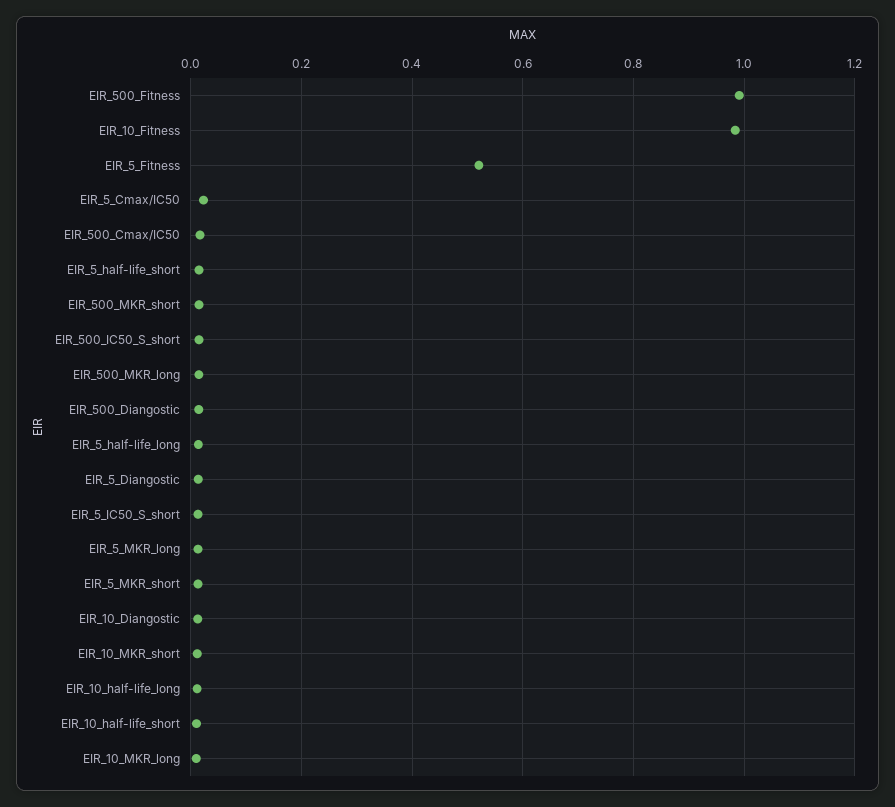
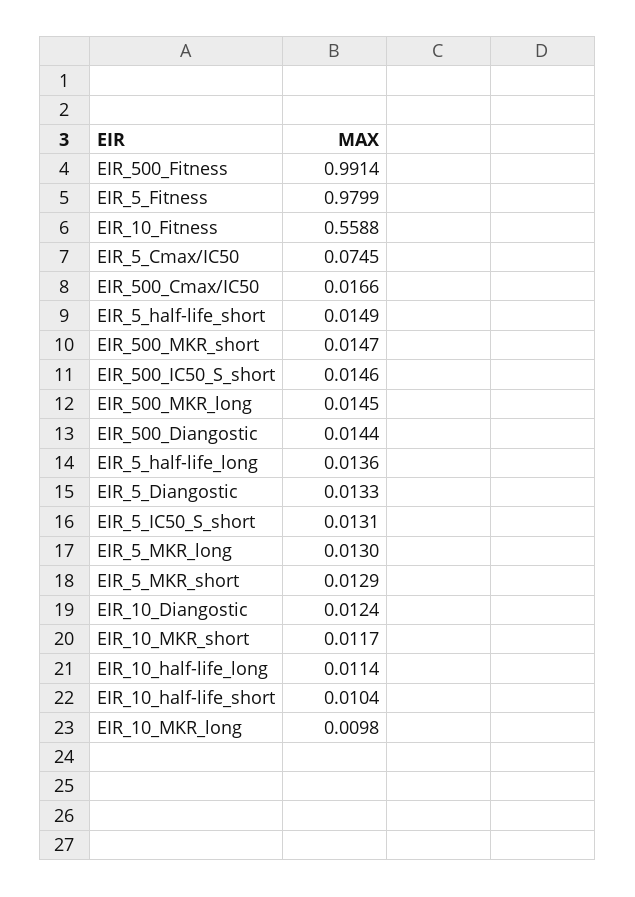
EIR_10_Fitness: 0.98 -> 0.5588
EIR_5_Fitness: 0.52 -> 0.9799
EIR_5_Cmax/IC50: 0.02 -> 0.0745

